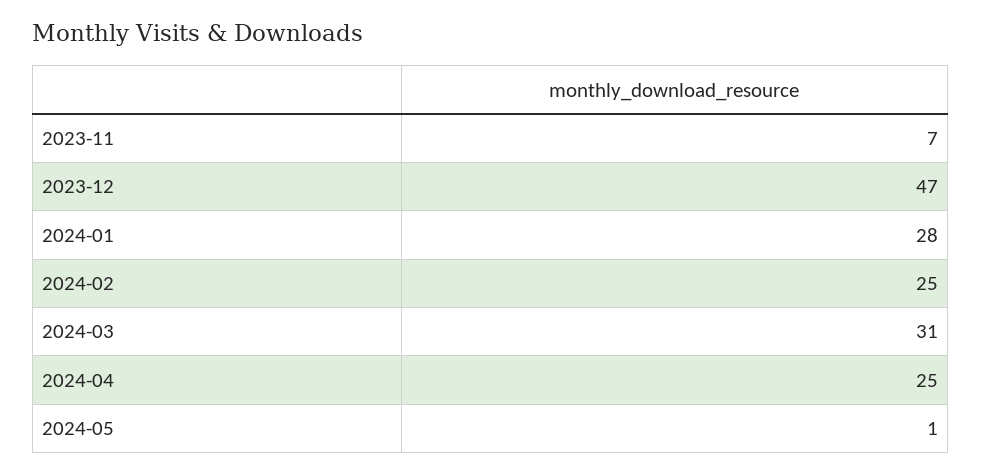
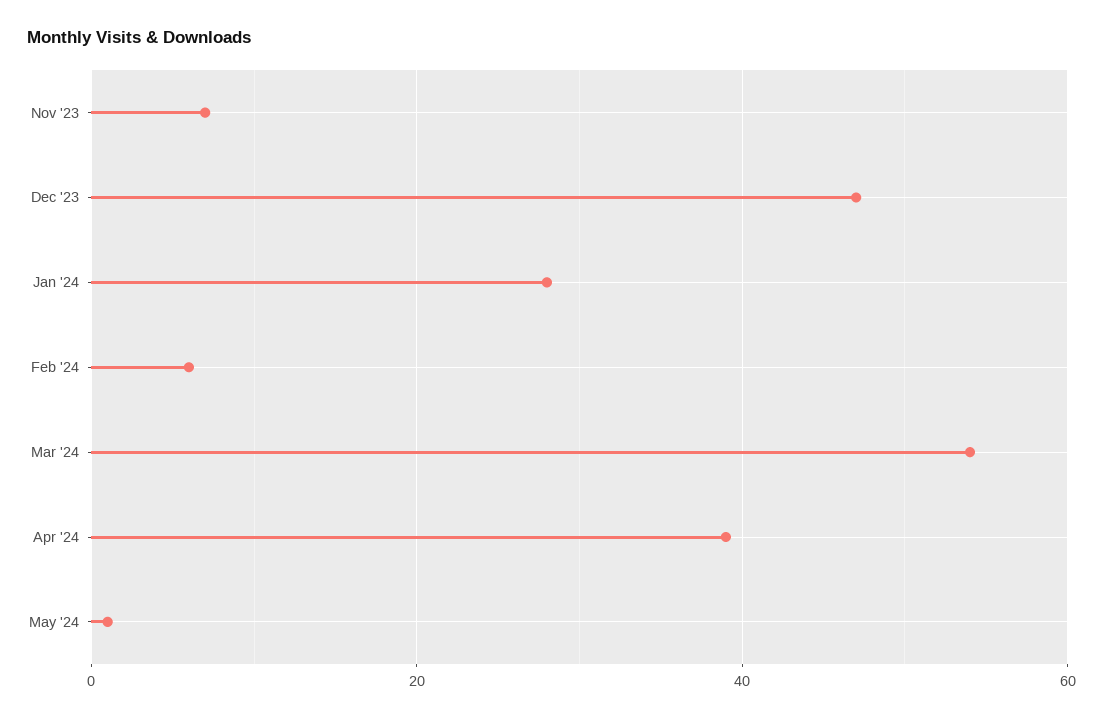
2024-02: 25 -> 5
2024-03: 31 -> 55
2024-04: 25 -> 40

